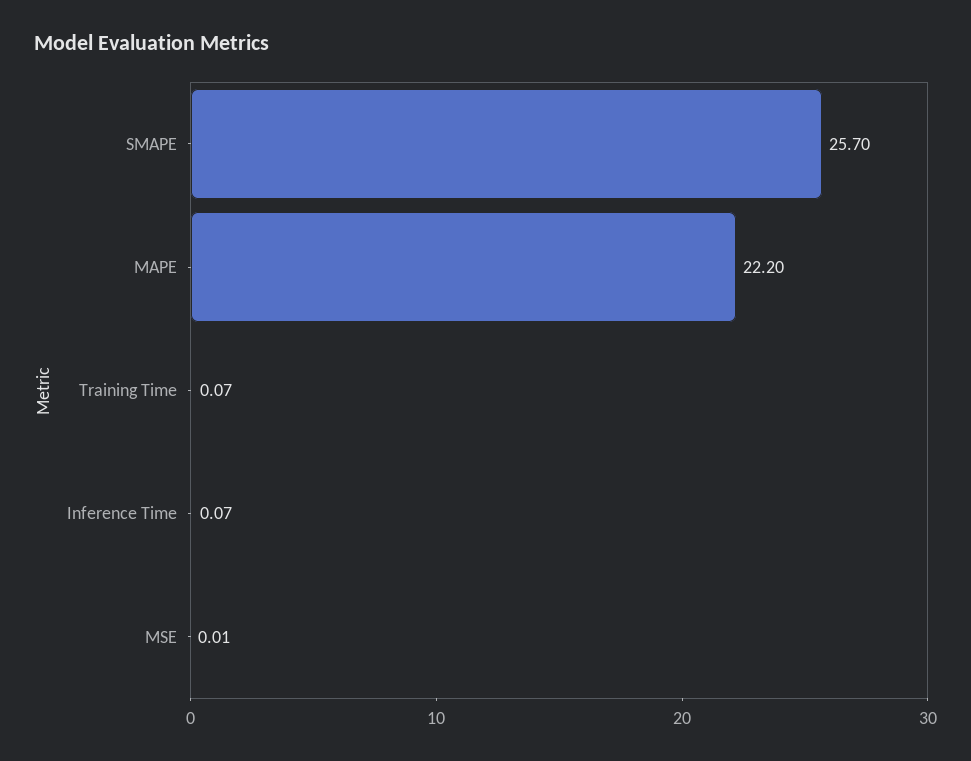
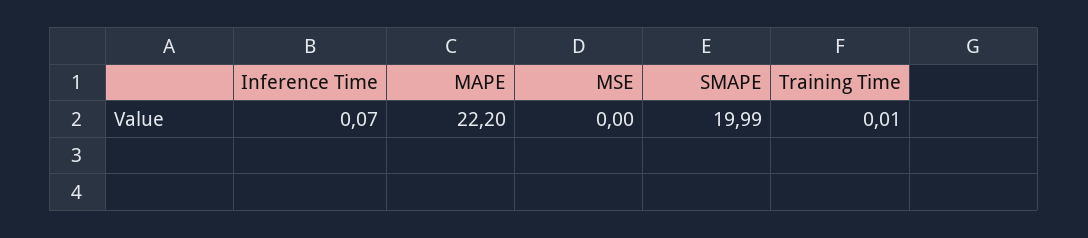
SMAPE: 25.7 -> 19.99
Training Time: 0.07 -> 0.01
MSE: 0.01 -> 0

